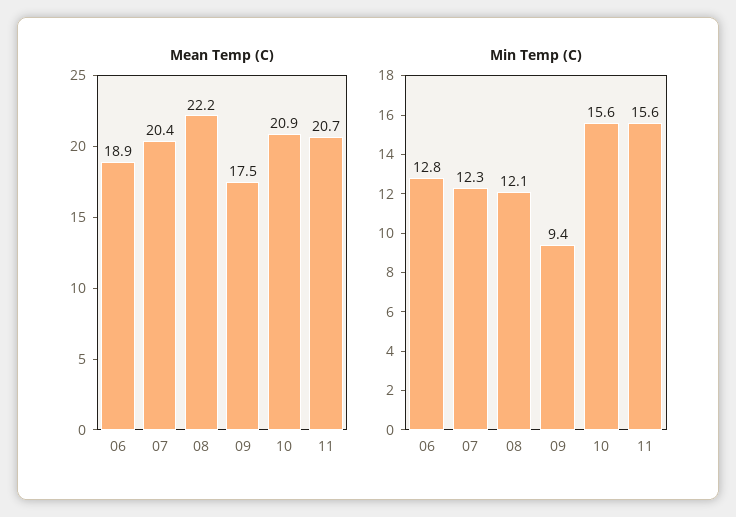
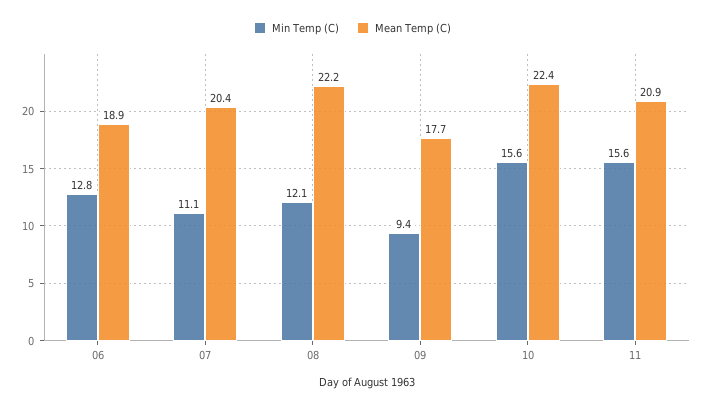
Mean Temp (C), 09: 17.5 -> 17.7
Mean Temp (C), 10: 20.9 -> 22.4
Mean Temp (C), 11: 20.7 -> 20.9
Min Temp (C), 07: 12.3 -> 11.1

